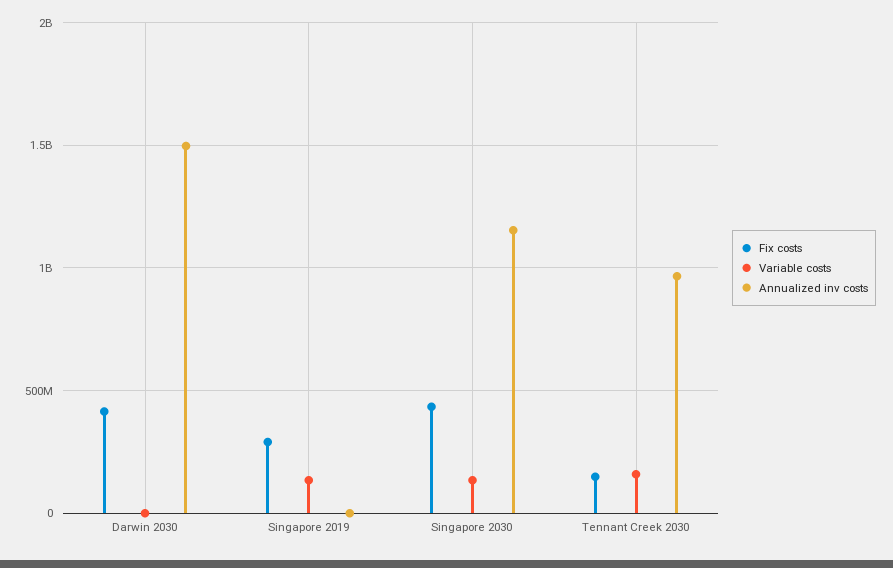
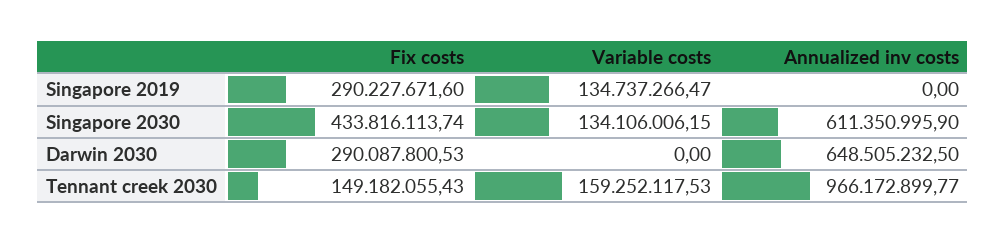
Fix costs, Darwin 2030: 400000000 -> 290087800.53
Annualized inv costs, Darwin 2030: 1500000000 -> 648505232.5
Annualized inv costs, Singapore 2030: 1150000000 -> 611350995.9

